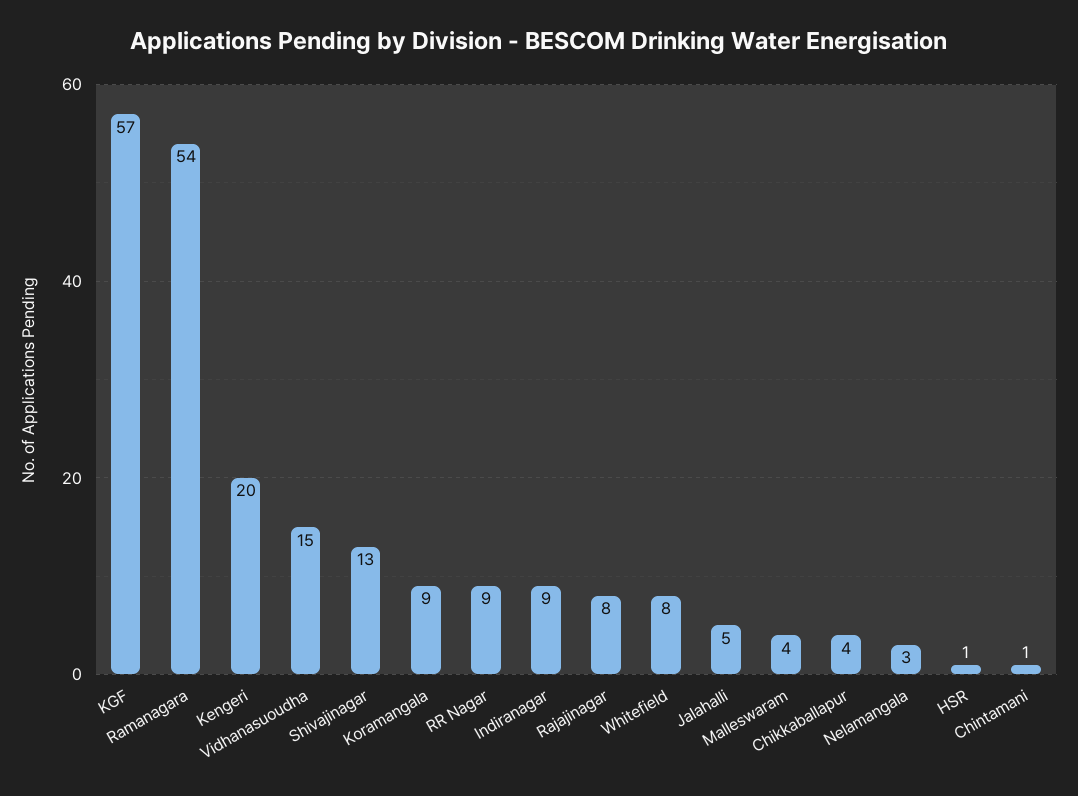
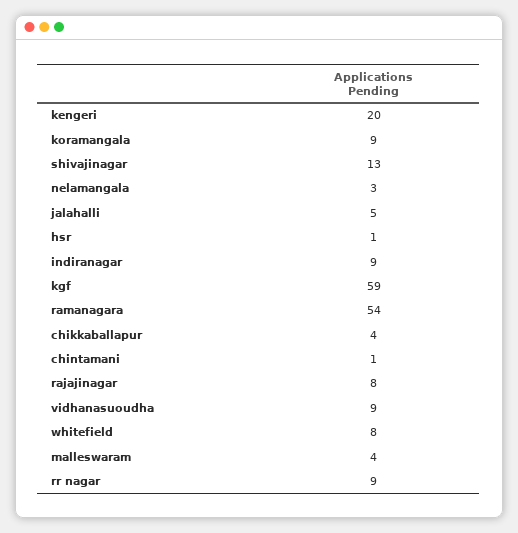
KGF: 57 -> 59
Vidhanasuoudha: 15 -> 9

